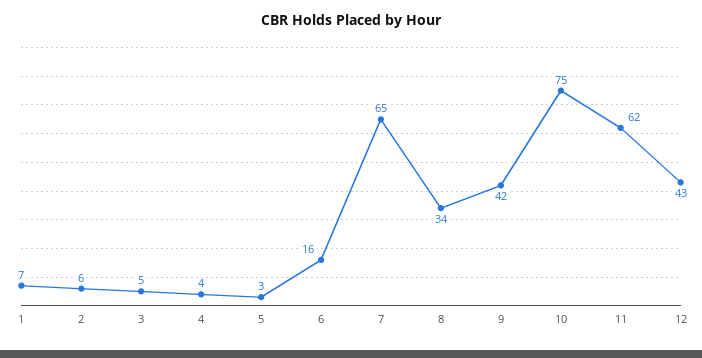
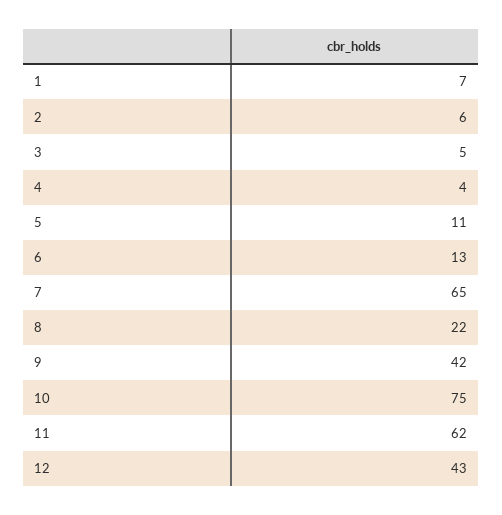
5: 3 -> 11
6: 16 -> 13
8: 34 -> 22

